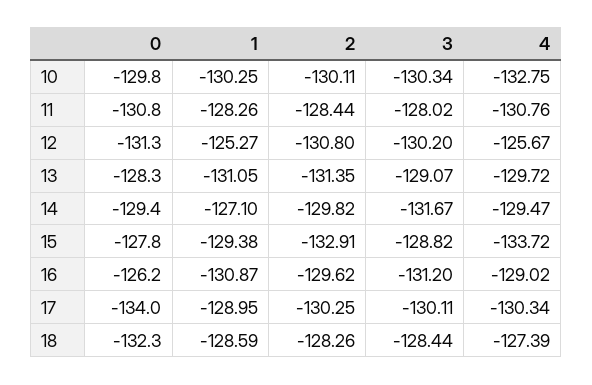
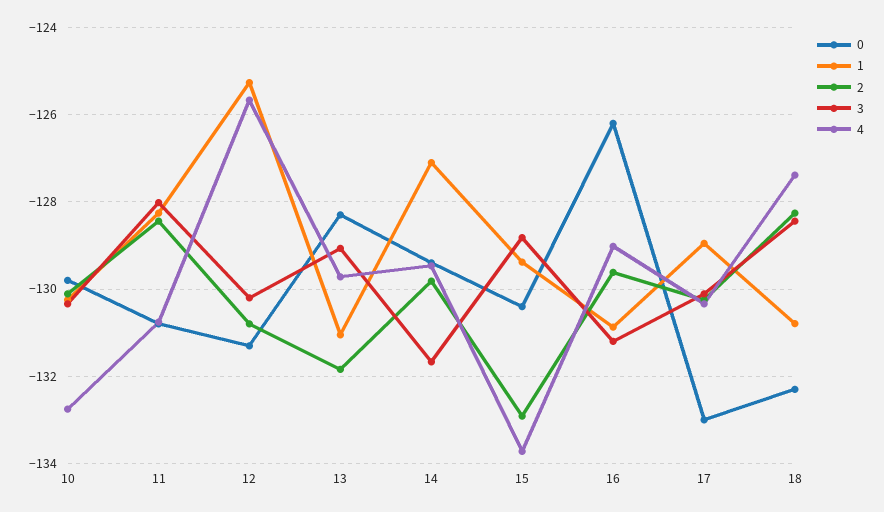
2, 13: -131.35 -> -131.8
0, 15: -127.8 -> -130.4
0, 17: -134 -> -133
1, 18: -128.59 -> -130.8

